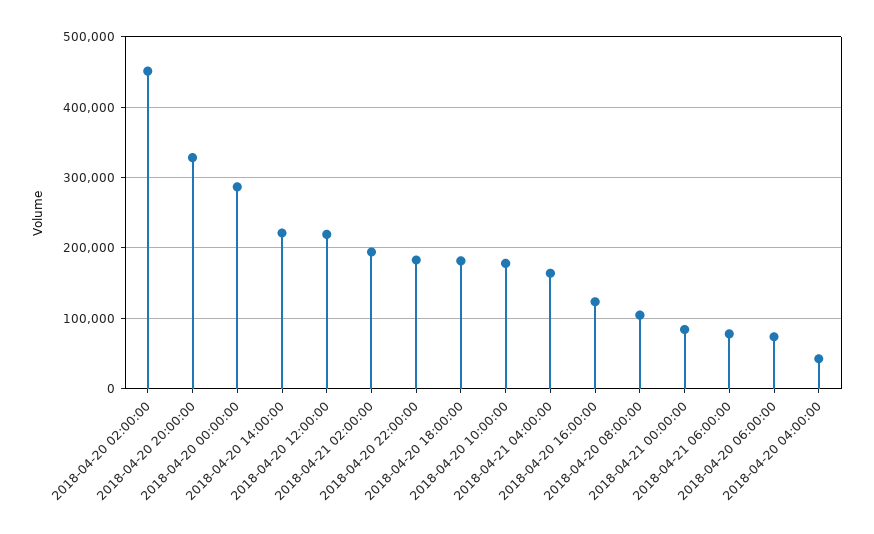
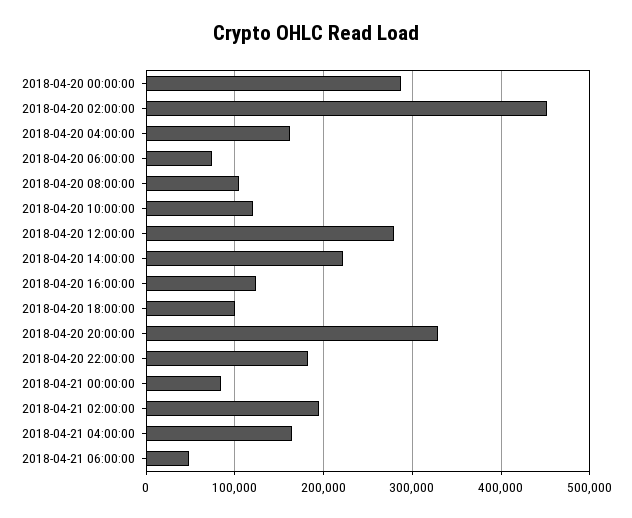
2018-04-20 12:00:00: 220000 -> 280000
2018-04-20 18:00:00: 180000 -> 100000
2018-04-20 10:00:00: 180000 -> 120000
2018-04-21 06:00:00: 80000 -> 50000
2018-04-20 04:00:00: 40000 -> 160000

